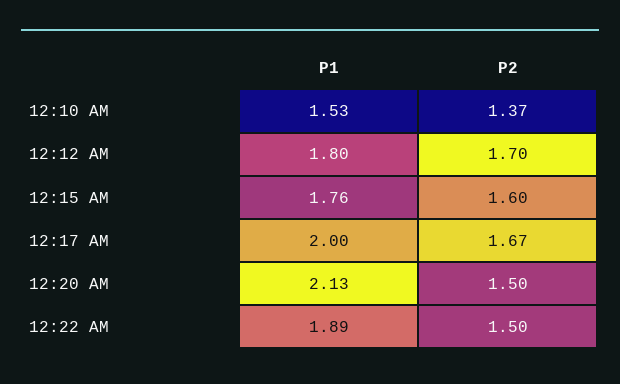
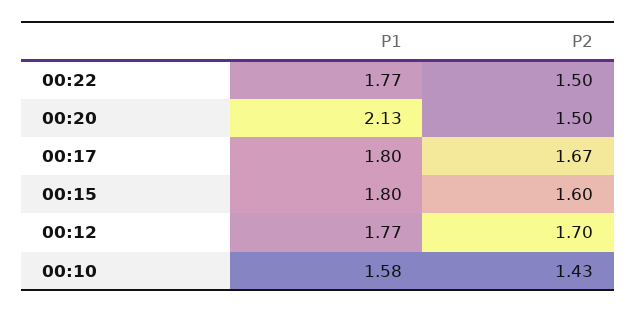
P1, 12:10 AM: 1.53 -> 1.58
P2, 12:10 AM: 1.37 -> 1.43
P1, 12:12 AM: 1.8 -> 1.77
P1, 12:15 AM: 1.76 -> 1.8
P1, 12:17 AM: 2 -> 1.8
P1, 12:22 AM: 1.89 -> 1.77

